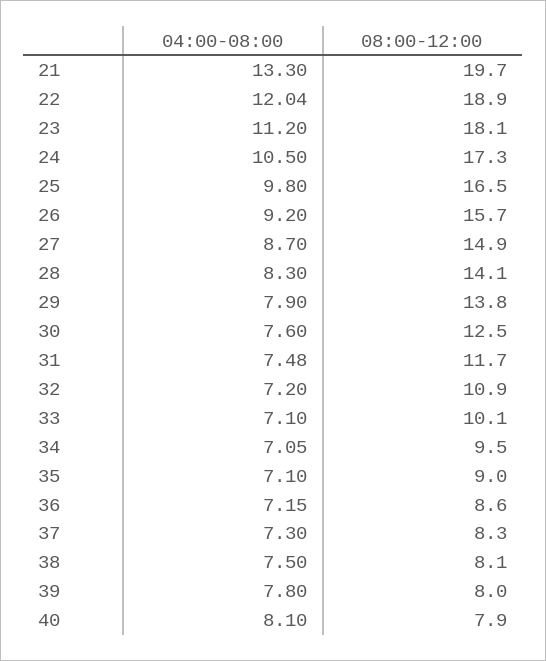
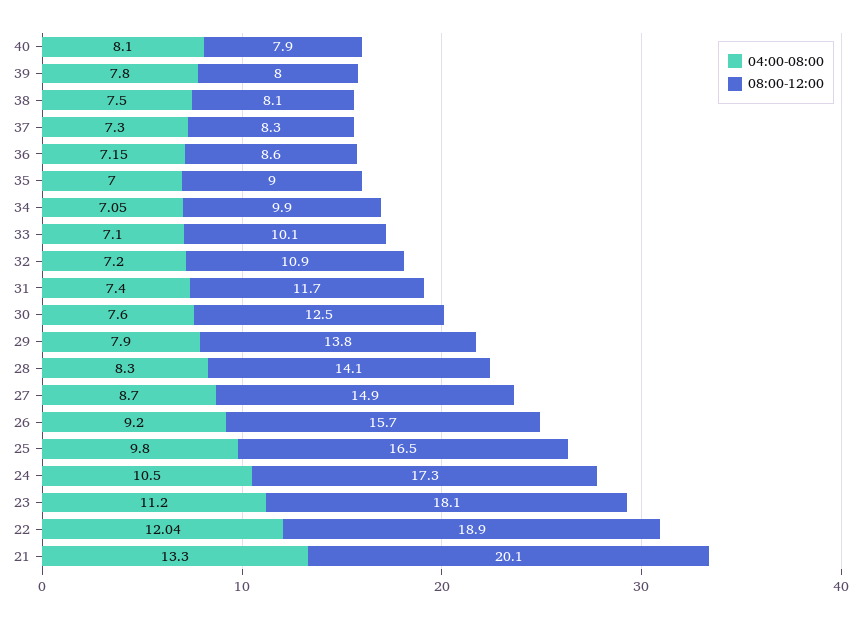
08:00-12:00, 21: 19.7 -> 20.1
04:00-08:00, 31: 7.48 -> 7.4
08:00-12:00, 34: 9.5 -> 9.9
04:00-08:00, 35: 7.1 -> 7

